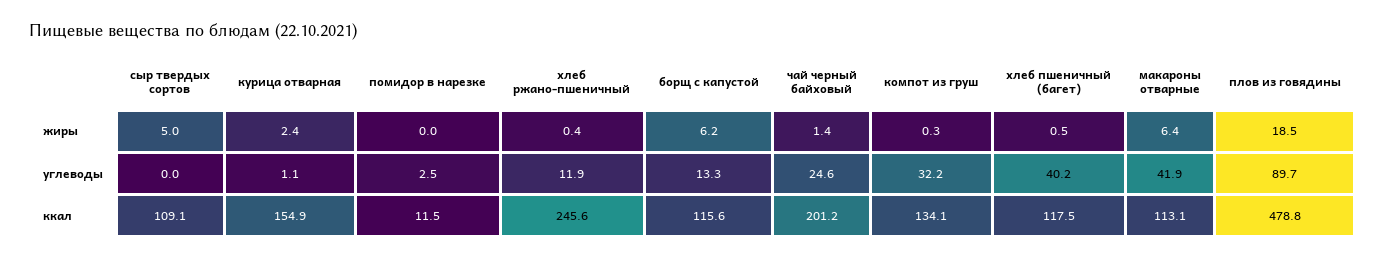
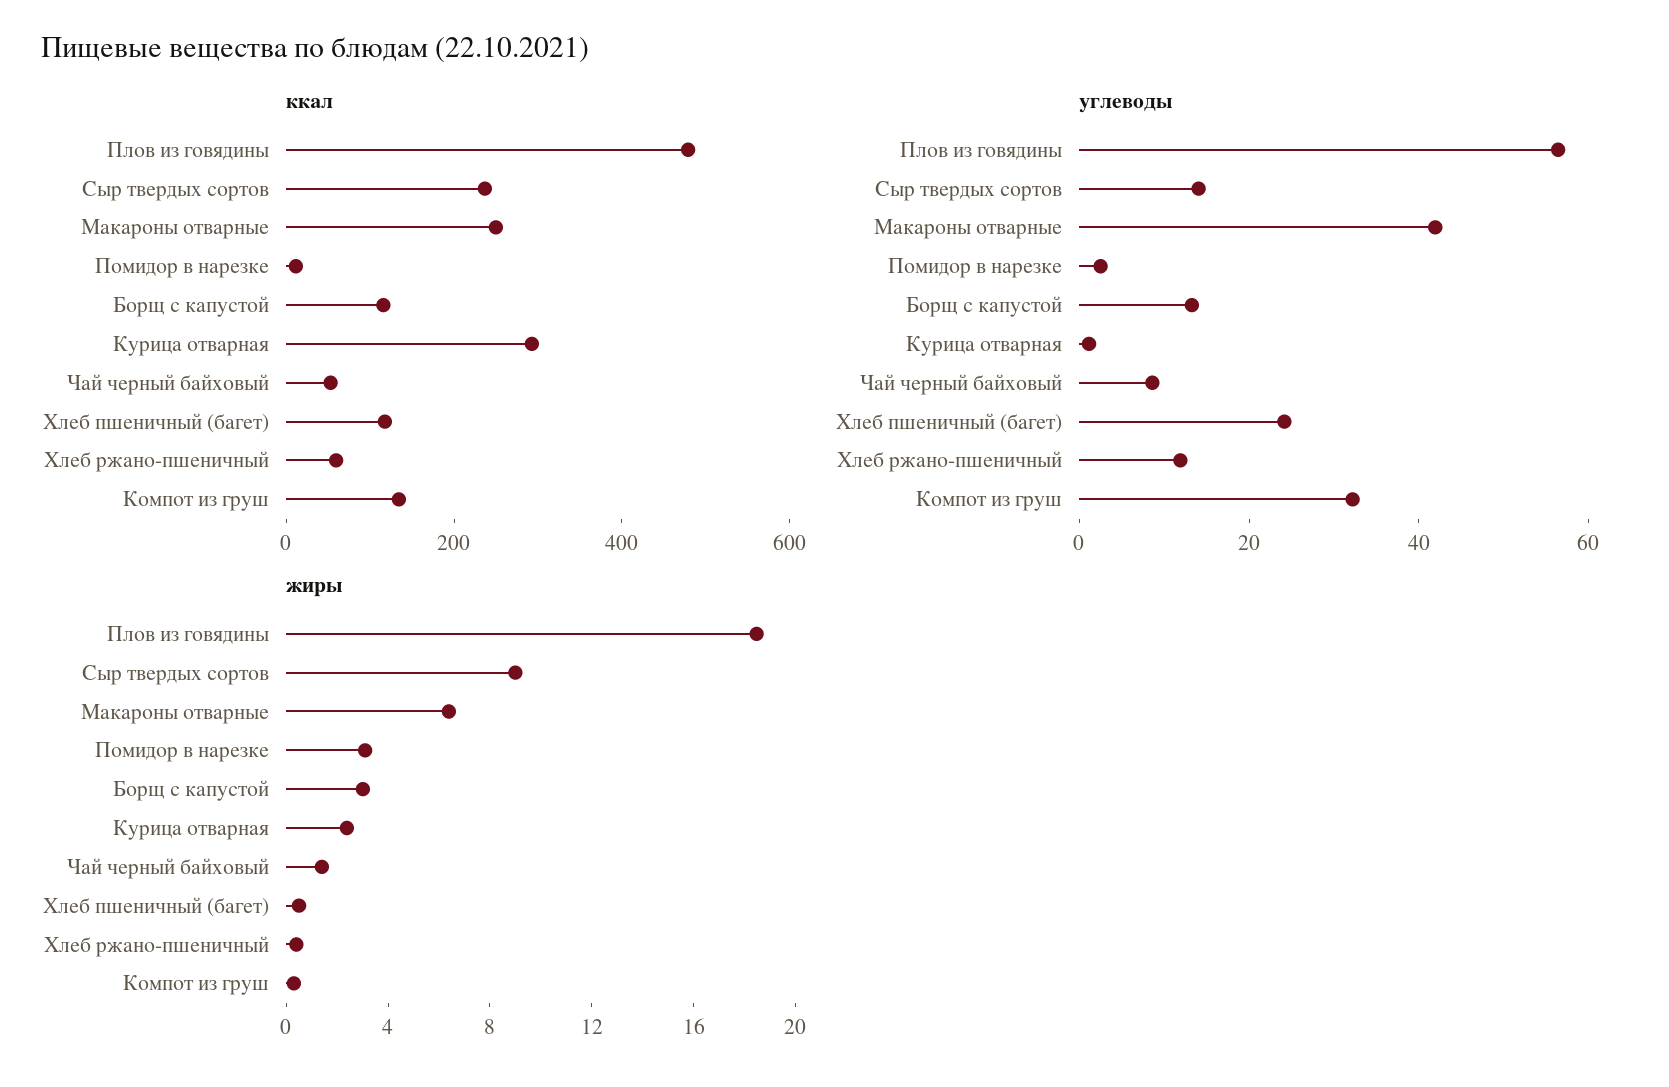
жиры, сыр твердых сортов: 5 -> 9
жиры, помидор в нарезке: 0 -> 3
жиры, борщ с капустой: 6.2 -> 3
углеводы, сыр твердых сортов: 0 -> 15
углеводы, чай черный байховый: 24.6 -> 10
углеводы, хлеб пшеничный (багет): 40.2 -> 25
углеводы, плов из говядины: 89.7 -> 55
ккал, сыр твердых сортов: 109.1 -> 250
ккал, курица отварная: 154.9 -> 300
ккал, хлеб ржано-пшеничный: 245.6 -> 50
ккал, чай черный байховый: 201.2 -> 50
ккал, макароны отварные: 113.1 -> 250

